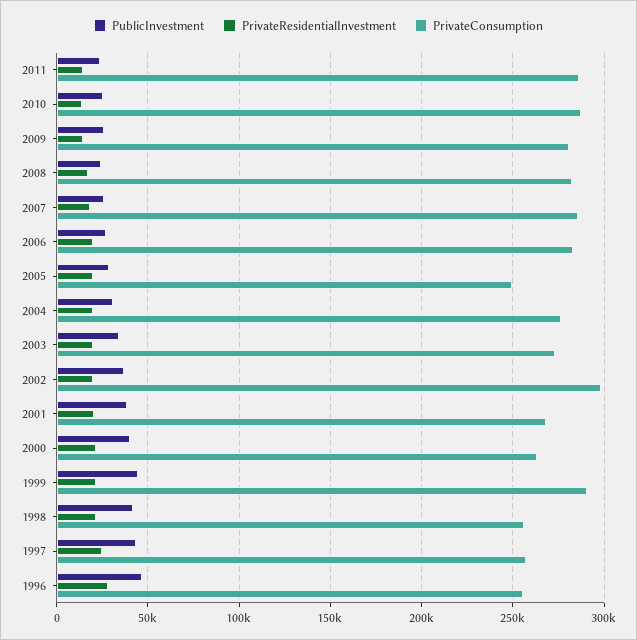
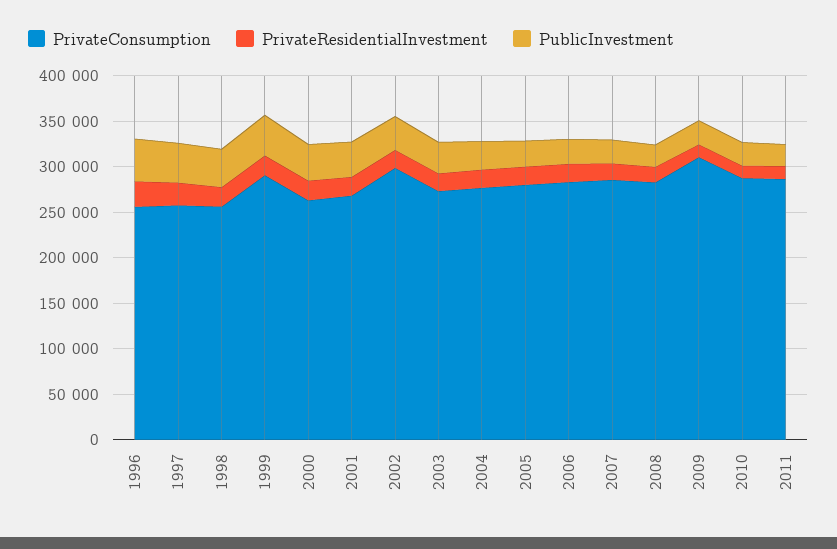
PrivateConsumption, 2009: 280000 -> 310000
PrivateConsumption, 2005: 250000 -> 280000

